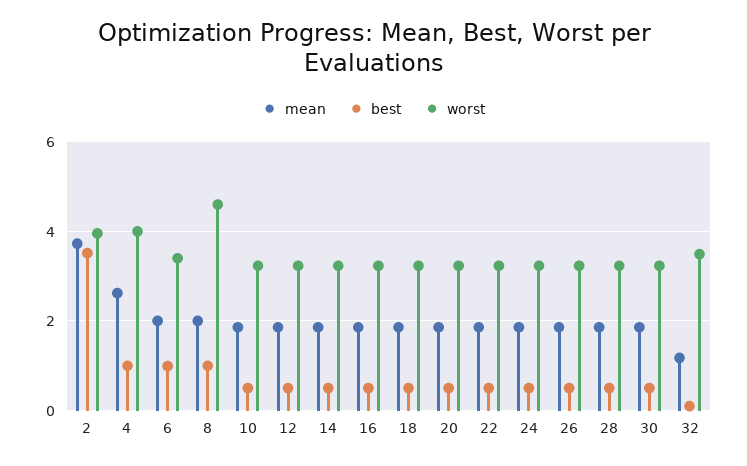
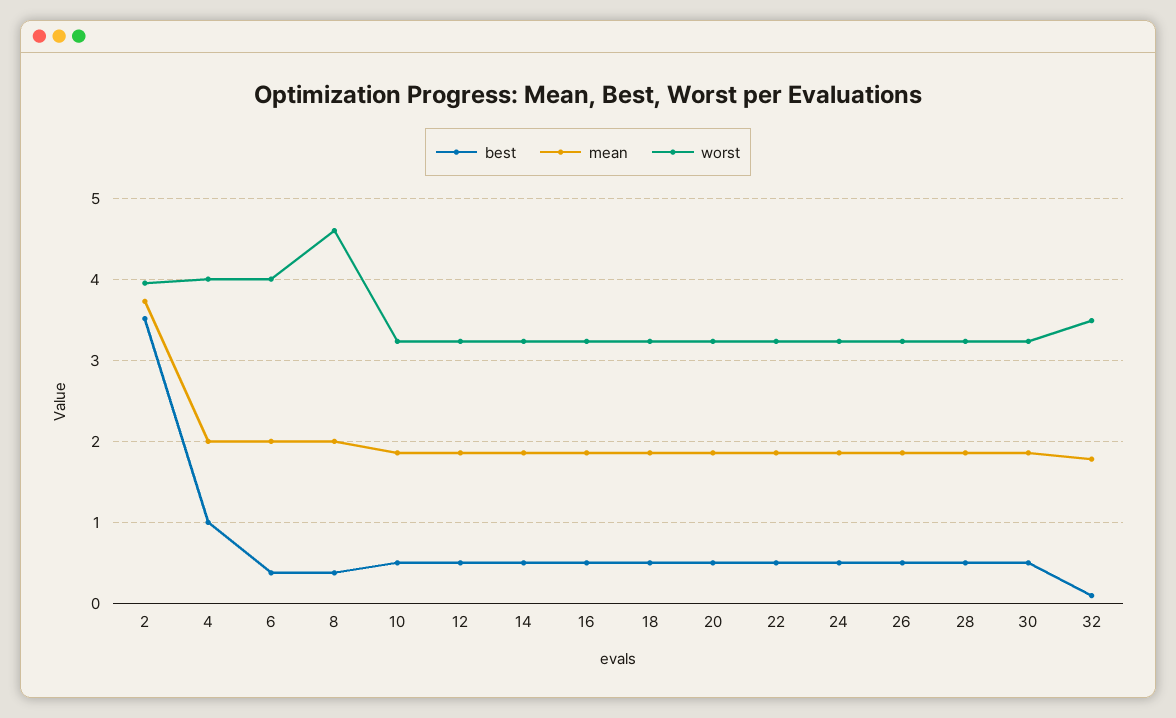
mean, 4: 2.6 -> 2
best, 6: 1 -> 0.4
worst, 6: 3.4 -> 4
best, 8: 1 -> 0.4
mean, 32: 1.2 -> 1.8

